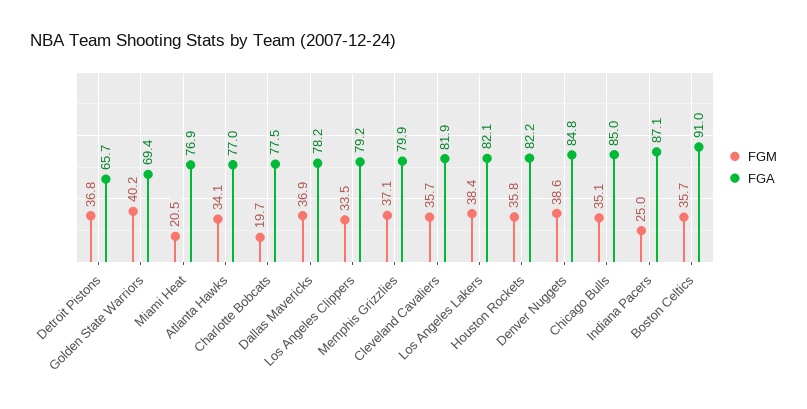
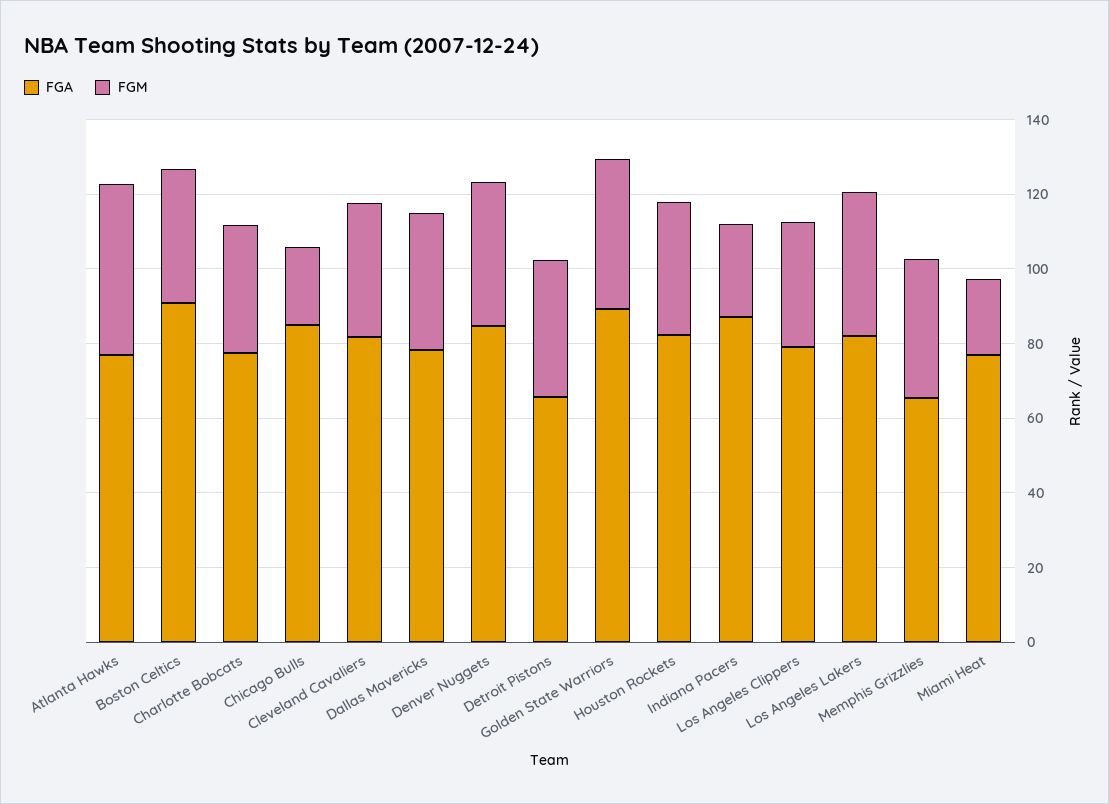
FGA, Golden State Warriors: 69.4 -> 90
FGM, Atlanta Hawks: 34.1 -> 45
FGM, Charlotte Bobcats: 19.7 -> 35
FGA, Memphis Grizzlies: 79.9 -> 65
FGM, Chicago Bulls: 35.1 -> 20

